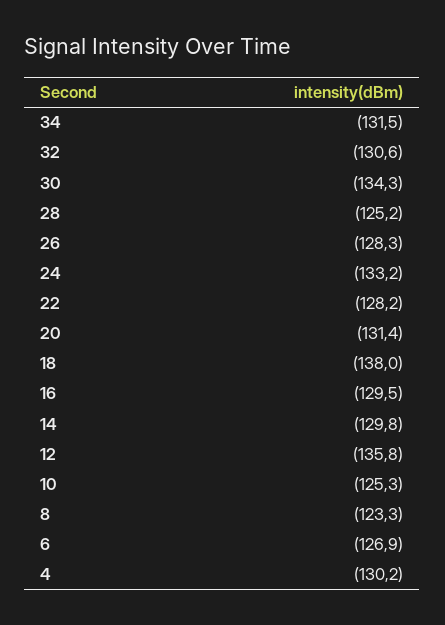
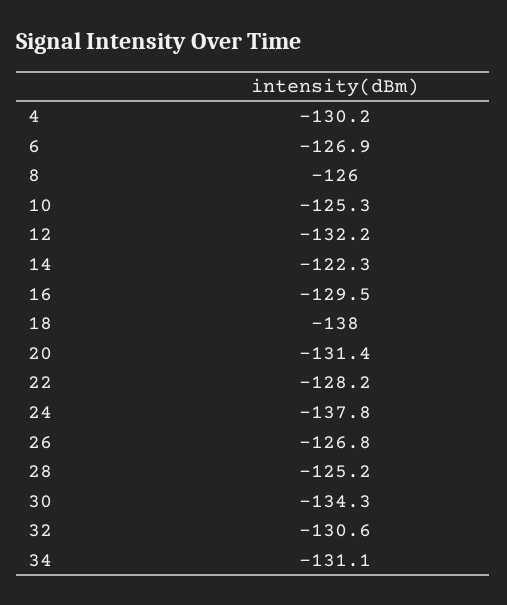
34: -131.5 -> -131.1
26: -128.3 -> -126.8
24: -133.2 -> -137.8
14: -129.8 -> -122.3
12: -135.8 -> -132.2
8: -123.3 -> -126

